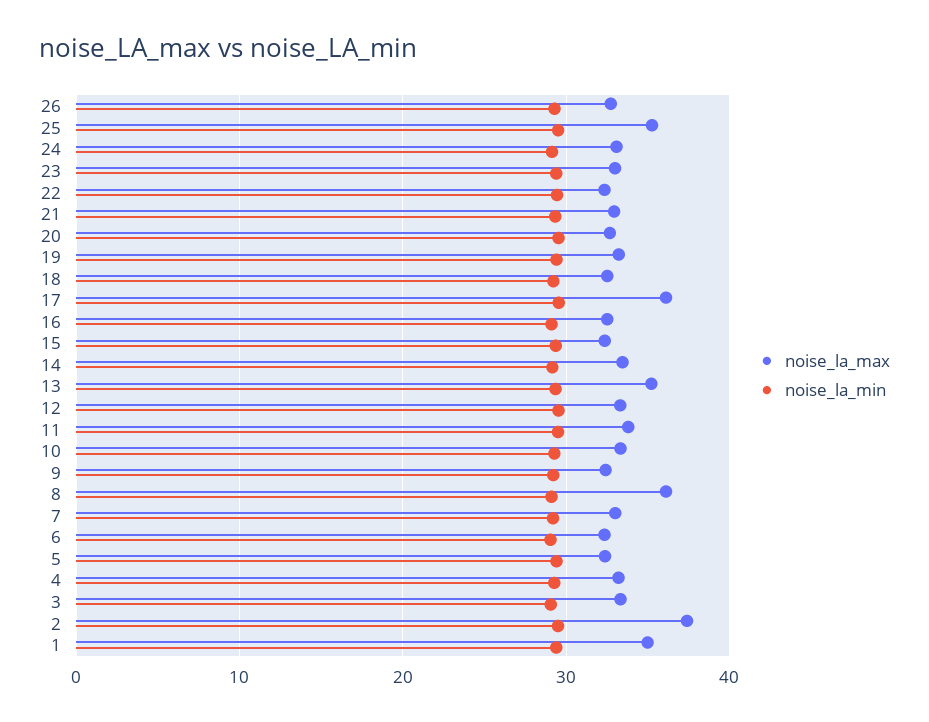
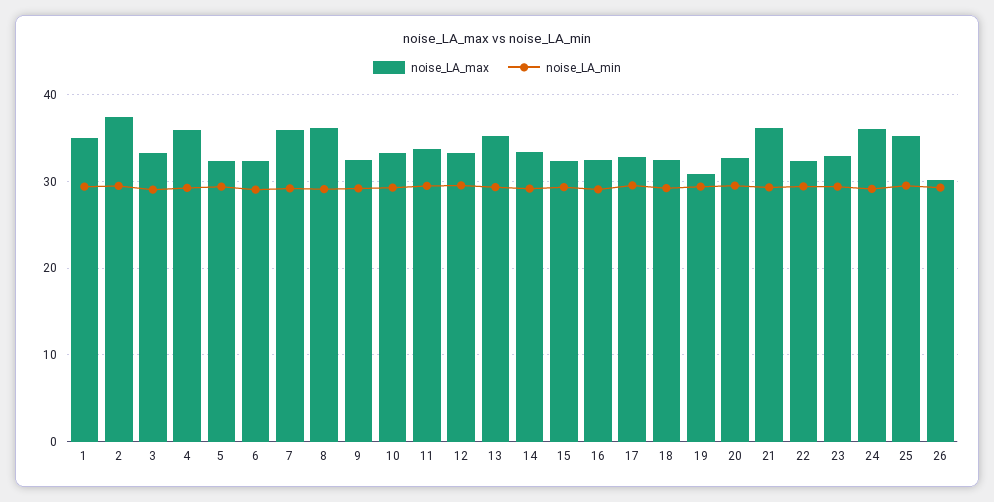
noise_la_max, 26: 33 -> 30
noise_la_max, 24: 33 -> 36
noise_la_max, 21: 33 -> 36
noise_la_max, 19: 33 -> 31
noise_la_max, 17: 36 -> 33
noise_la_max, 7: 33 -> 36
noise_la_max, 4: 33 -> 36

